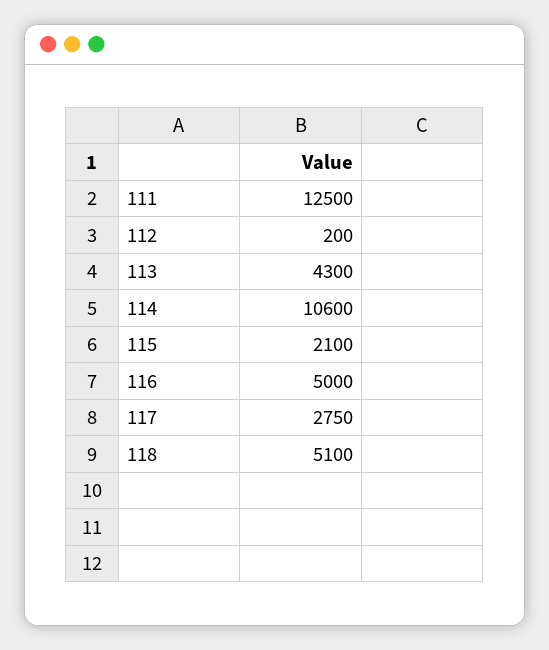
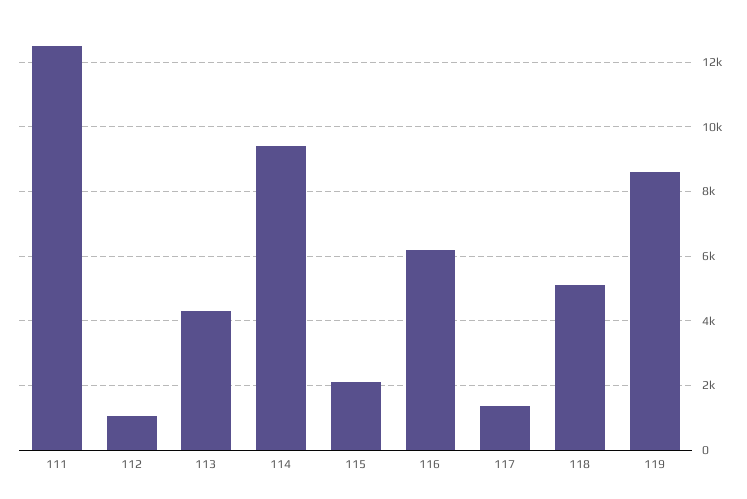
112: 200 -> 1000
114: 10600 -> 9400
116: 5000 -> 6200
117: 2750 -> 1400
119: none -> 8600

